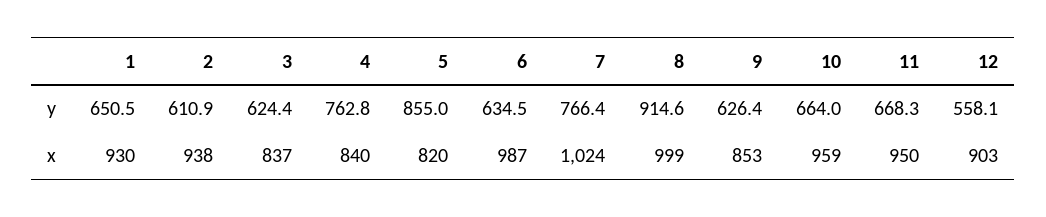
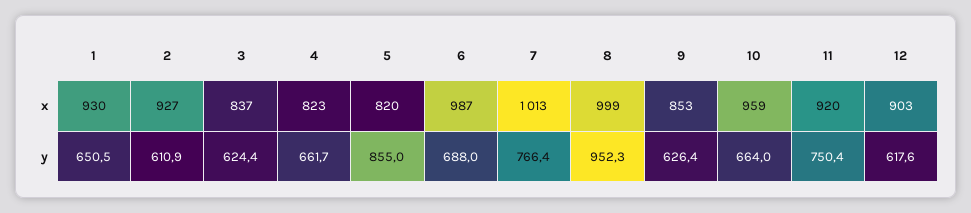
4, y: 762.8 -> 661.7
6, y: 634.5 -> 688
8, y: 914.6 -> 952.3
11, y: 668.3 -> 750.4
12, y: 558.1 -> 617.6
2, x: 938 -> 927
4, x: 840 -> 823
7, x: 1024 -> 1013
11, x: 950 -> 920

